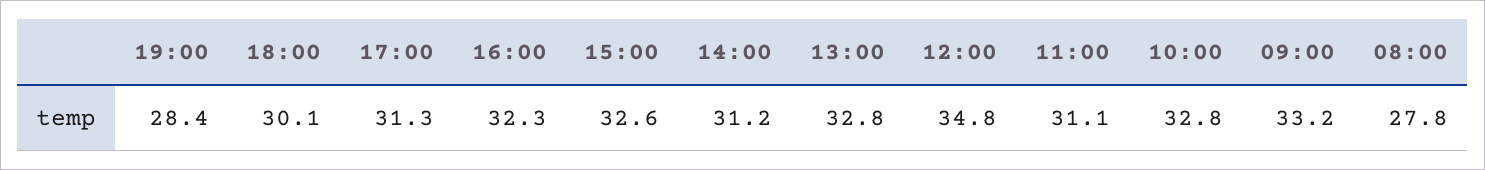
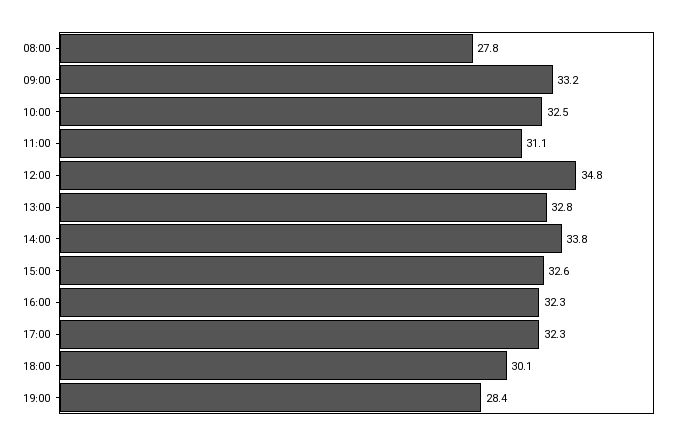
17:00: 31.3 -> 32.3
14:00: 31.2 -> 33.8
10:00: 32.8 -> 32.5

